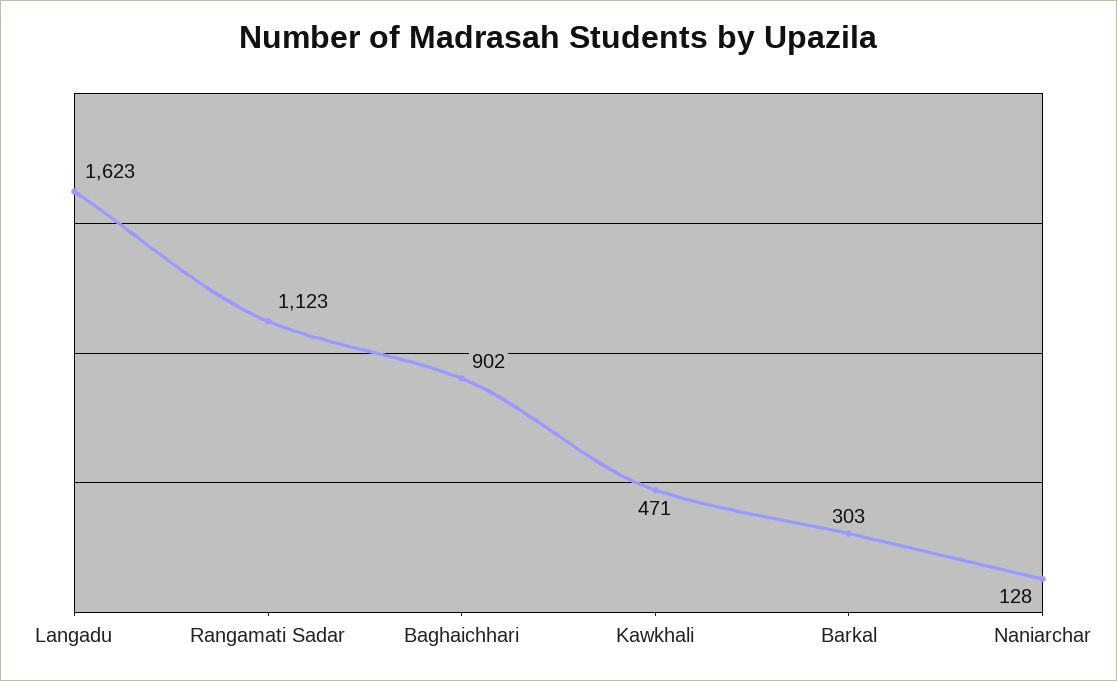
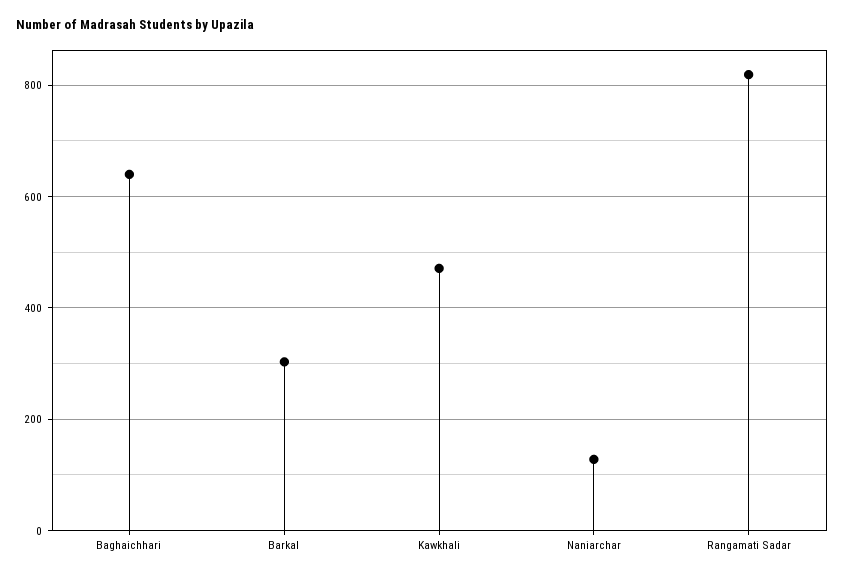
Langadu: 1623 -> none
Rangamati Sadar: 1123 -> 820
Baghaichhari: 902 -> 640

